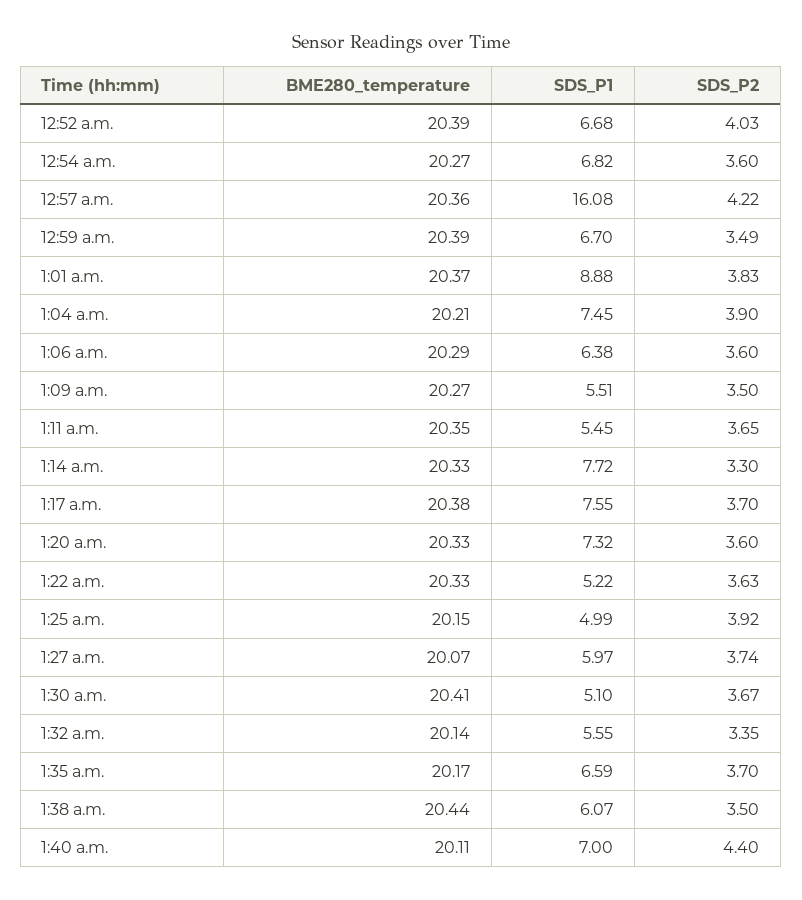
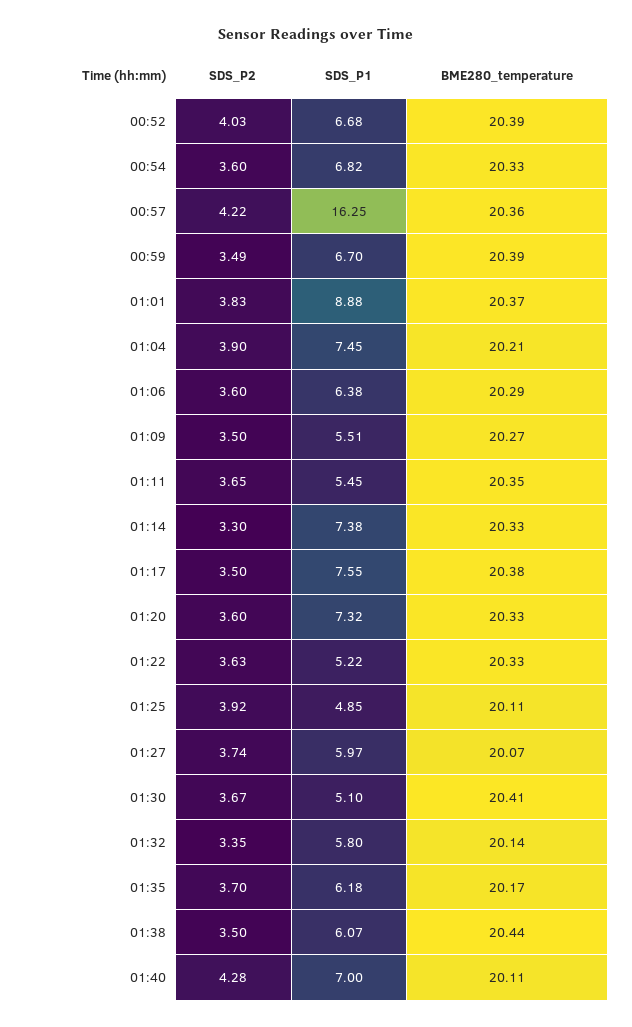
BME280_temperature, 12:54 a.m.: 20.27 -> 20.33
SDS_P1, 12:57 a.m.: 16.08 -> 16.25
SDS_P1, 1:14 a.m.: 7.72 -> 7.38
SDS_P2, 1:17 a.m.: 3.7 -> 3.5
BME280_temperature, 1:25 a.m.: 20.15 -> 20.11
SDS_P1, 1:25 a.m.: 4.99 -> 4.85
SDS_P1, 1:32 a.m.: 5.55 -> 5.8
SDS_P1, 1:35 a.m.: 6.59 -> 6.18
SDS_P2, 1:40 a.m.: 4.4 -> 4.28

